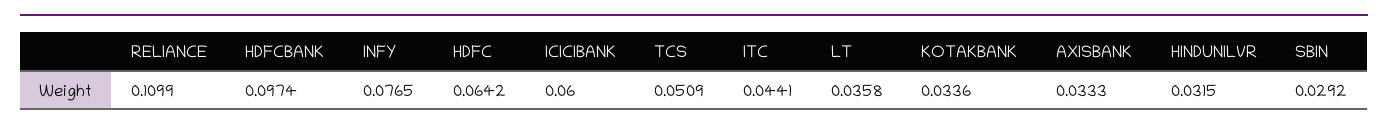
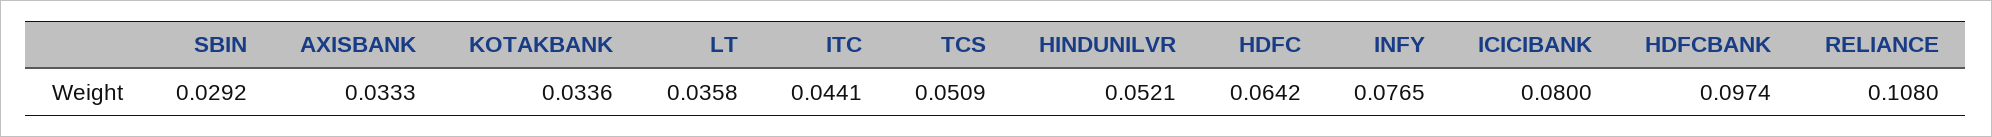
RELIANCE: 0.1099 -> 0.108
ICICIBANK: 0.06 -> 0.08
HINDUNILVR: 0.0315 -> 0.0521

